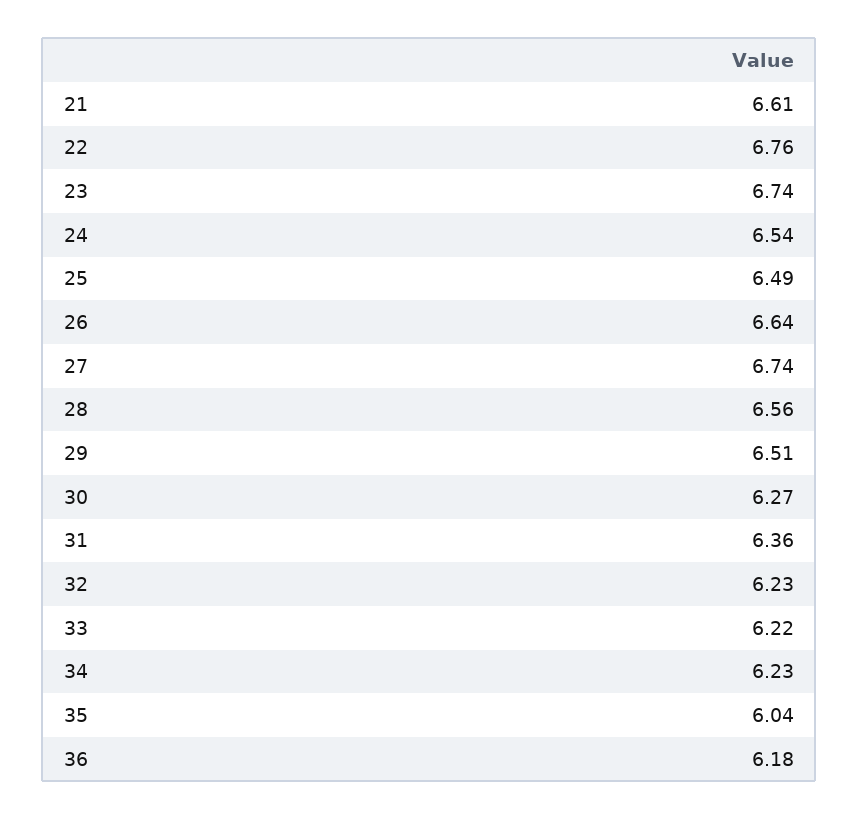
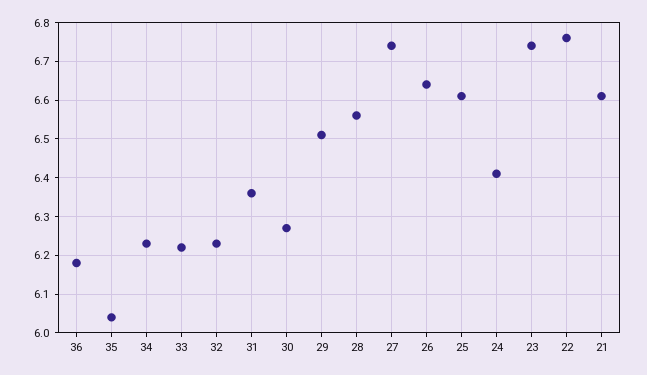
24: 6.54 -> 6.4
25: 6.49 -> 6.6

